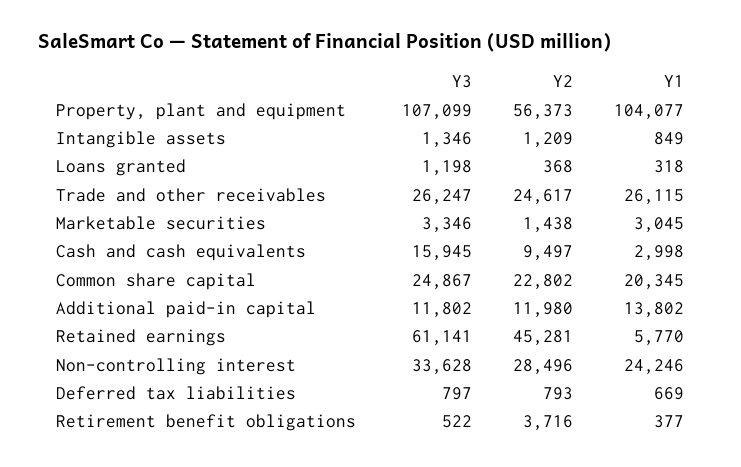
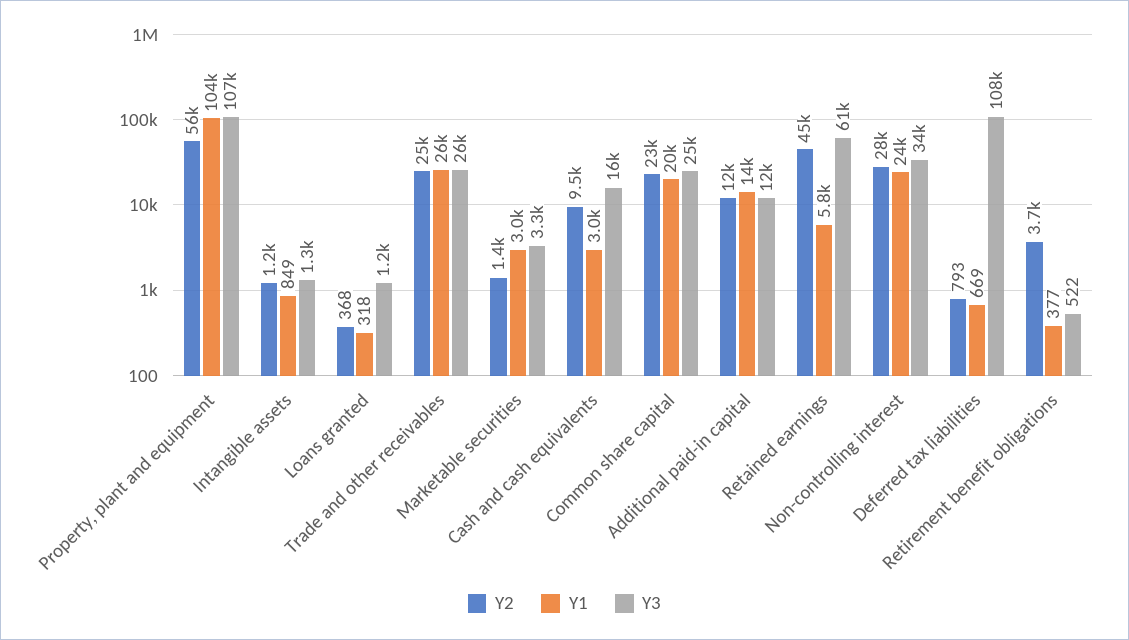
Y3, Deferred tax liabilities: 797 -> 108000

